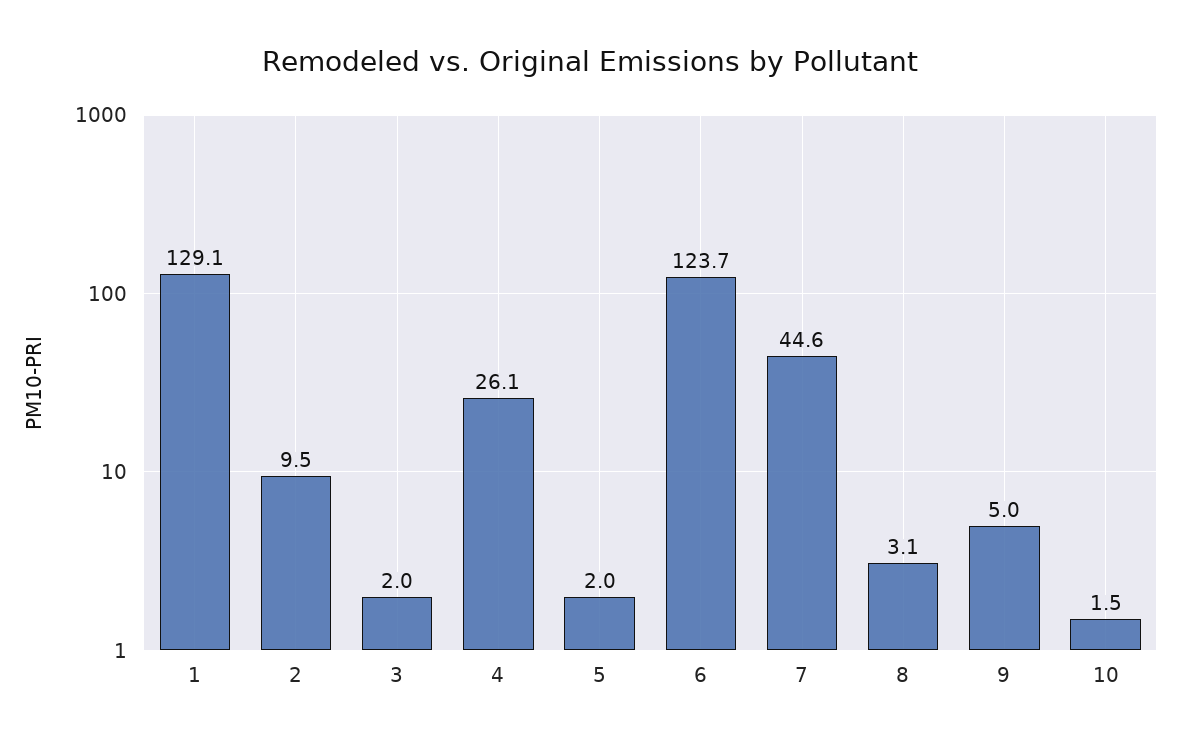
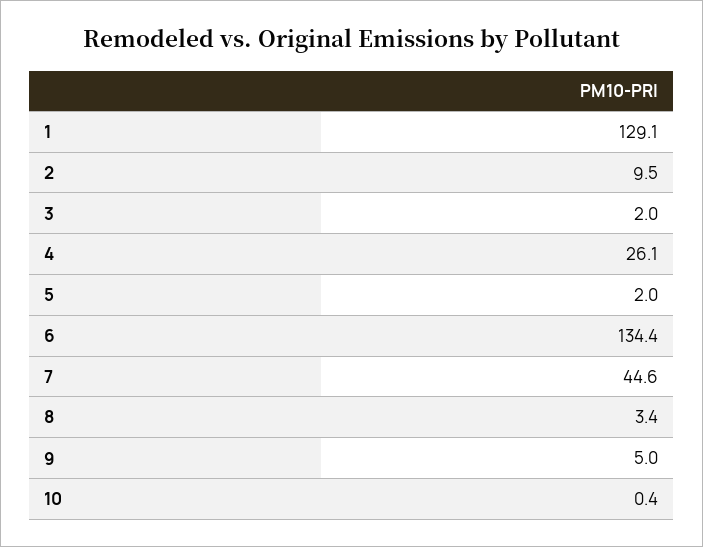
6: 123.7 -> 134.4
8: 3.1 -> 3.4
10: 1.5 -> 0.4

